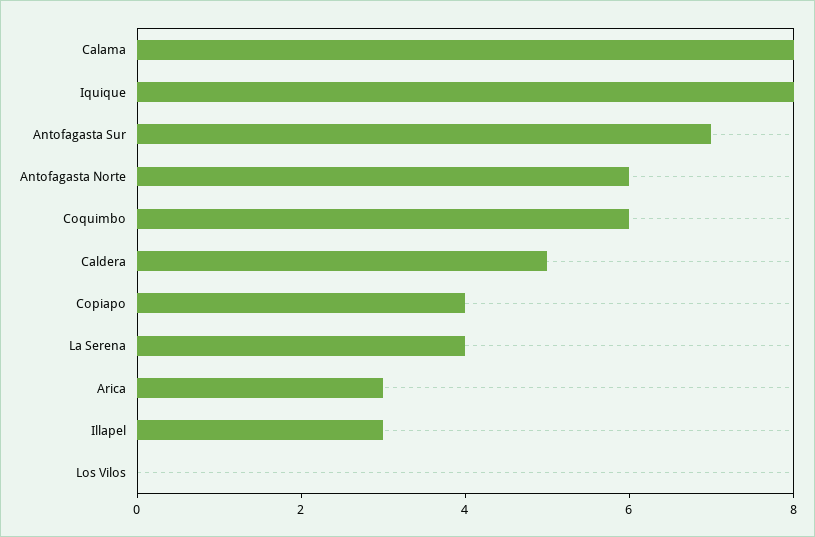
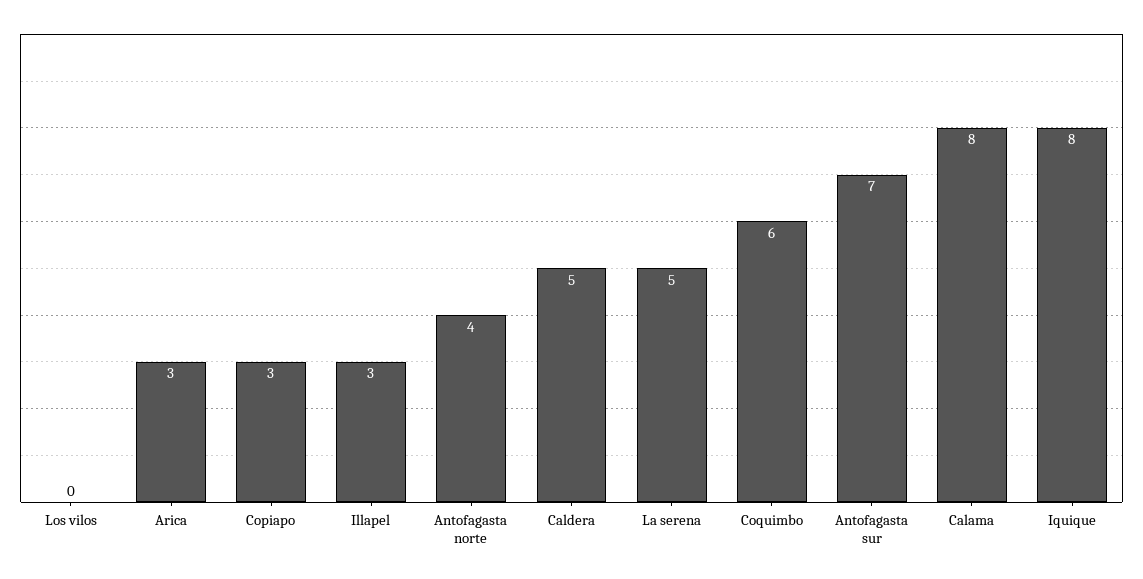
Antofagasta Norte: 6 -> 4
Copiapo: 4 -> 3
La Serena: 4 -> 5

